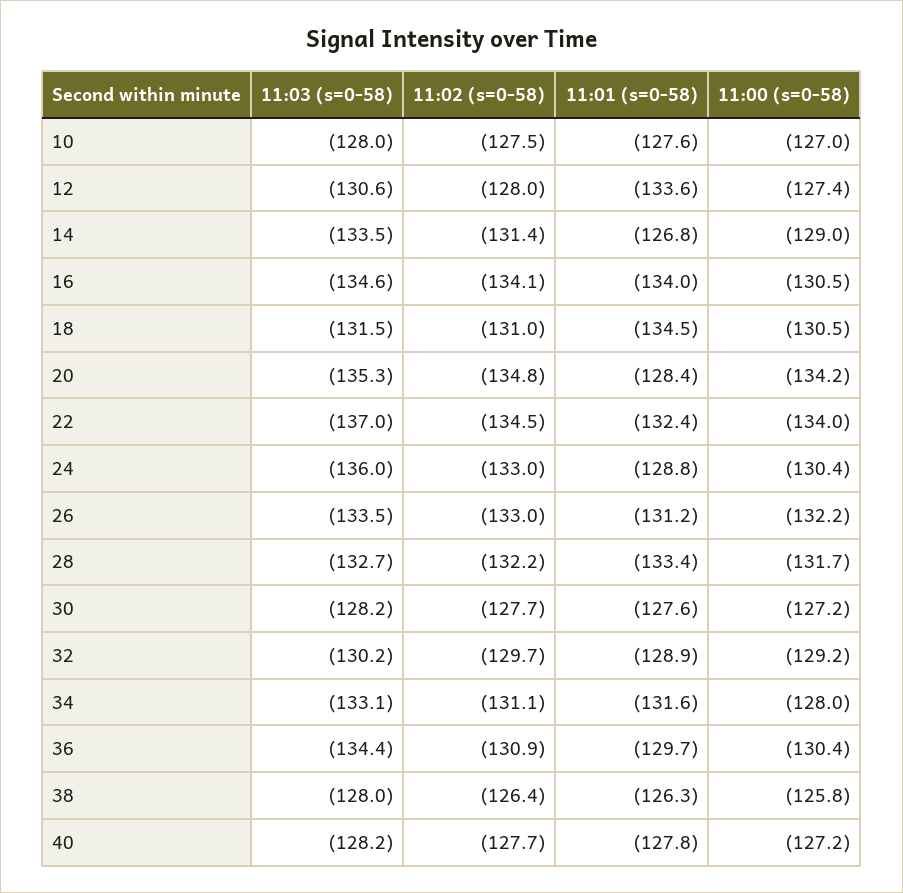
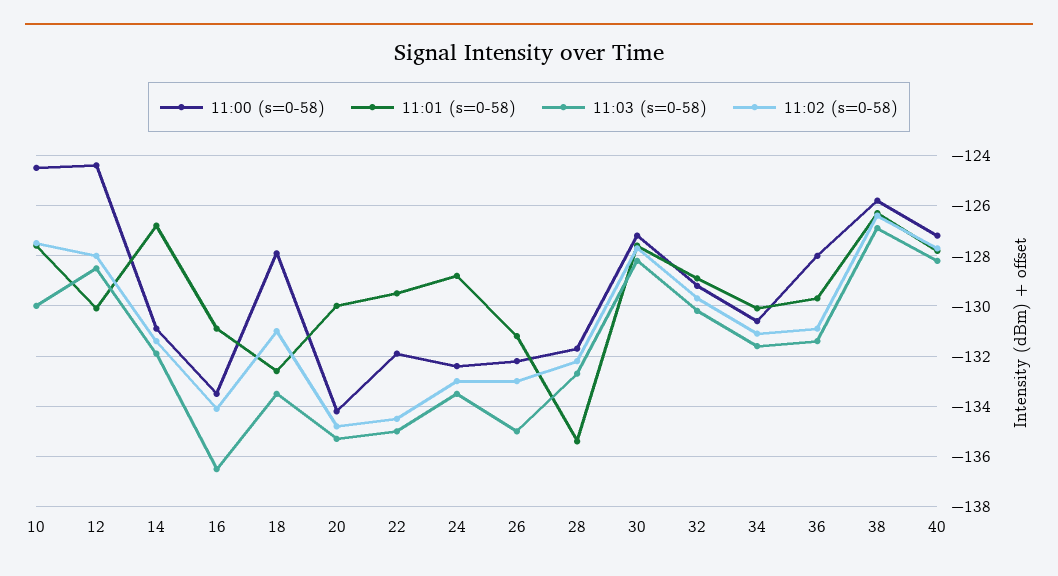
11:03 (s=0-58), 10: -128 -> -130
11:00 (s=0-58), 10: -127 -> -124.5
11:03 (s=0-58), 12: -130.6 -> -128.5
11:01 (s=0-58), 12: -133.6 -> -130
11:00 (s=0-58), 12: -127.4 -> -124.5
11:03 (s=0-58), 14: -133.5 -> -132
11:00 (s=0-58), 14: -129 -> -131
11:03 (s=0-58), 16: -134.6 -> -136.5
11:01 (s=0-58), 16: -134 -> -131
11:00 (s=0-58), 16: -130.5 -> -133.5
11:03 (s=0-58), 18: -131.5 -> -133.5
11:01 (s=0-58), 18: -134.5 -> -132.5
11:00 (s=0-58), 18: -130.5 -> -128
11:01 (s=0-58), 20: -128.4 -> -130
11:03 (s=0-58), 22: -137 -> -135
11:01 (s=0-58), 22: -132.4 -> -129.5
11:00 (s=0-58), 22: -134 -> -132
11:03 (s=0-58), 24: -136 -> -133.5
11:00 (s=0-58), 24: -130.4 -> -132.5
11:03 (s=0-58), 26: -133.5 -> -135
11:01 (s=0-58), 28: -133.4 -> -135.5
11:03 (s=0-58), 34: -133.1 -> -131.5
11:01 (s=0-58), 34: -131.6 -> -130
11:00 (s=0-58), 34: -128 -> -130.5
11:03 (s=0-58), 36: -134.4 -> -131.5
11:00 (s=0-58), 36: -130.4 -> -128
11:03 (s=0-58), 38: -128 -> -127

